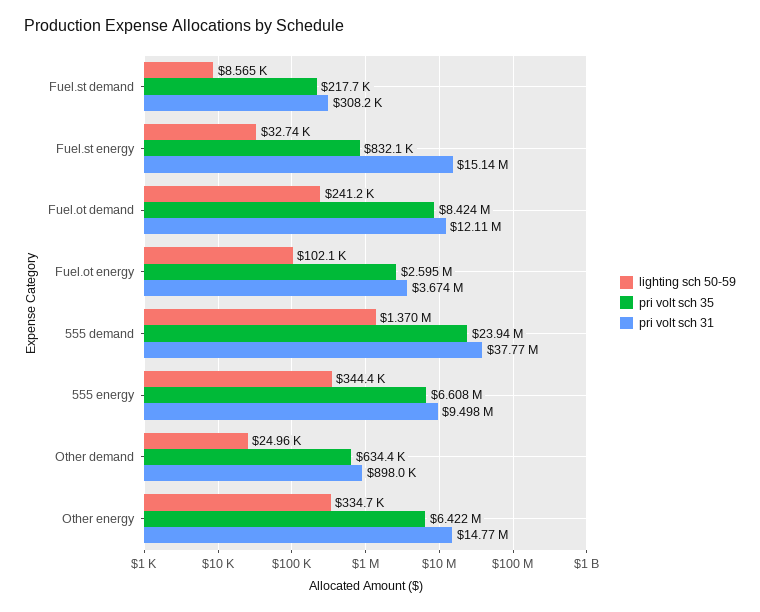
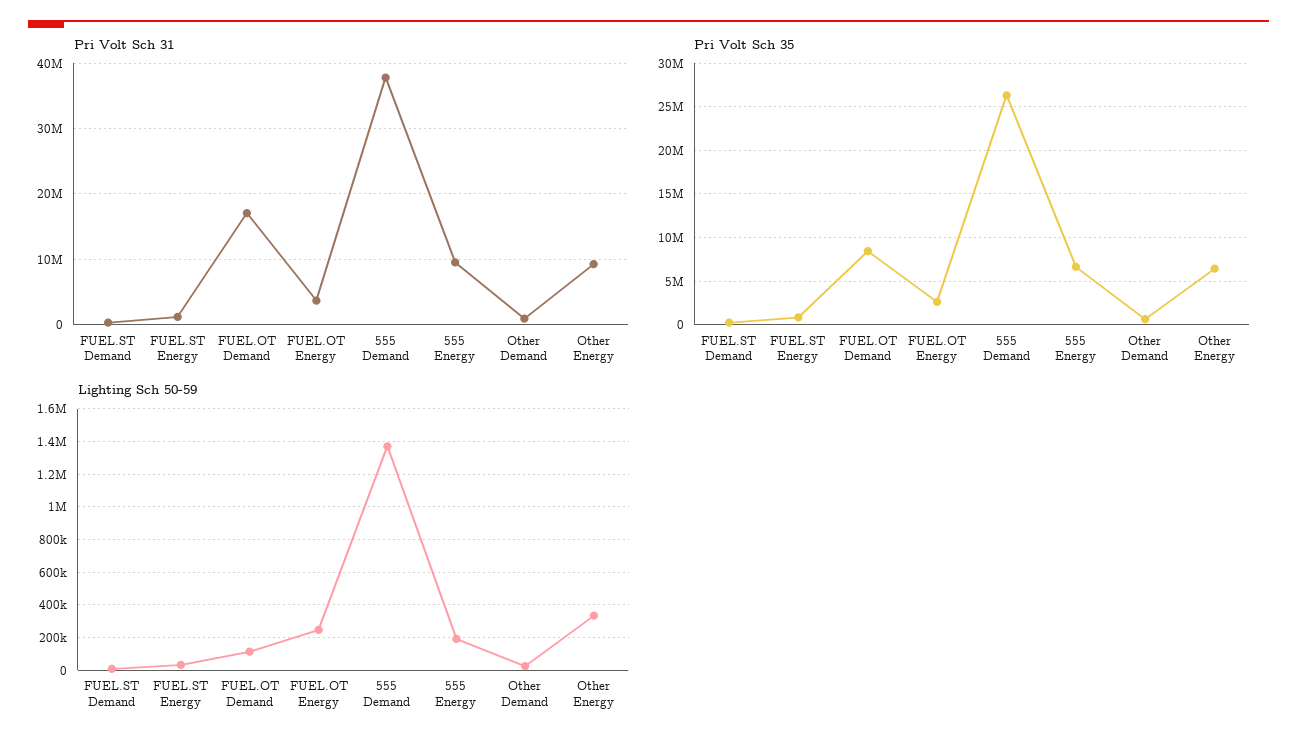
pri volt sch 31, Fuel.st energy: 15140000 -> 1000000
lighting sch 50-59, Fuel.ot demand: 241200 -> 100000
pri volt sch 31, Fuel.ot demand: 12110000 -> 17000000
lighting sch 50-59, Fuel.ot energy: 102100 -> 250000
pri volt sch 35, 555 demand: 23940000 -> 26000000
lighting sch 50-59, 555 energy: 344400 -> 200000
pri volt sch 31, Other energy: 14770000 -> 9000000

